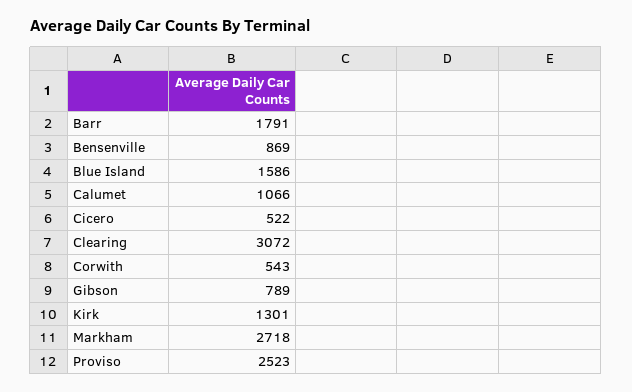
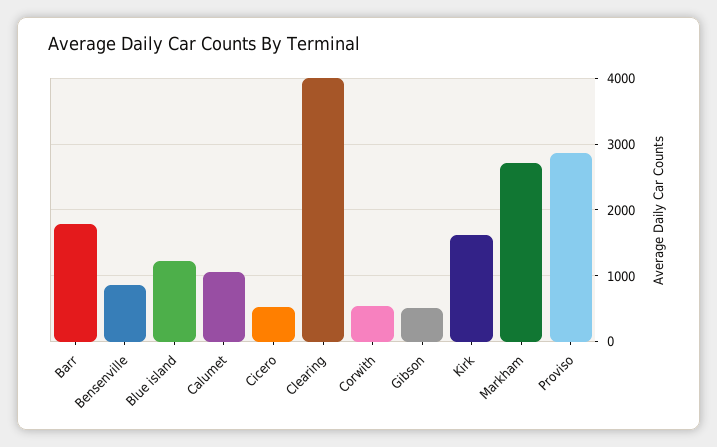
Blue Island: 1586 -> 1200
Clearing: 3072 -> 4000
Gibson: 789 -> 500
Kirk: 1301 -> 1600
Proviso: 2523 -> 2900

